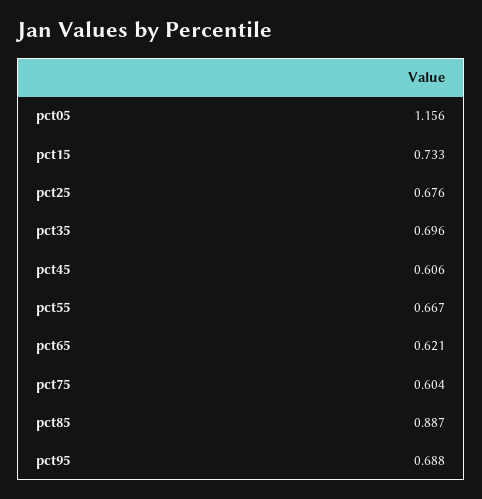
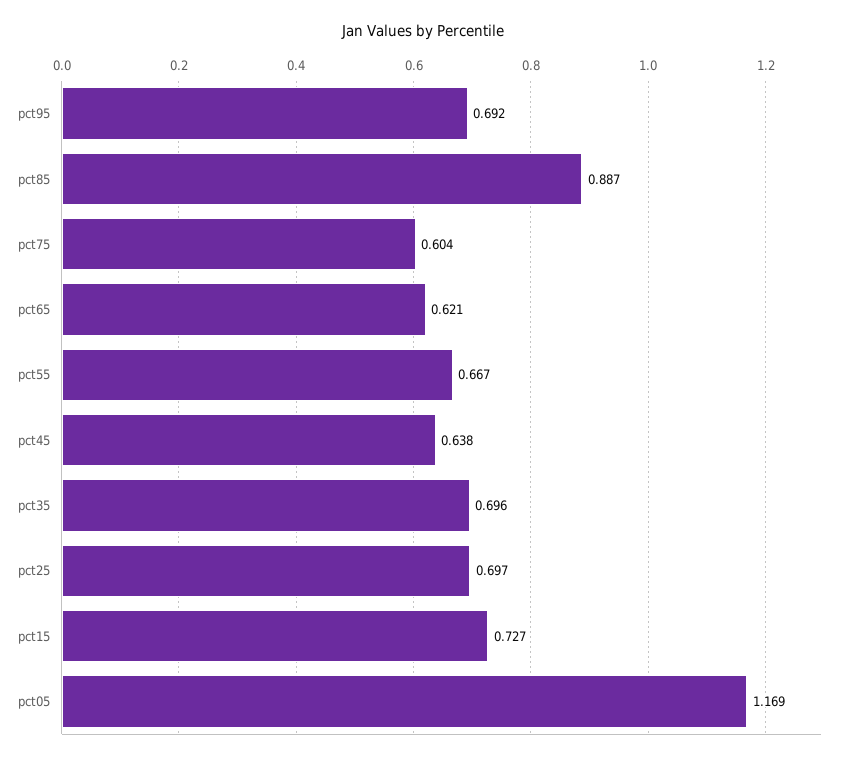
pct05: 1.156 -> 1.169
pct15: 0.733 -> 0.727
pct25: 0.676 -> 0.697
pct45: 0.606 -> 0.638
pct95: 0.688 -> 0.692

